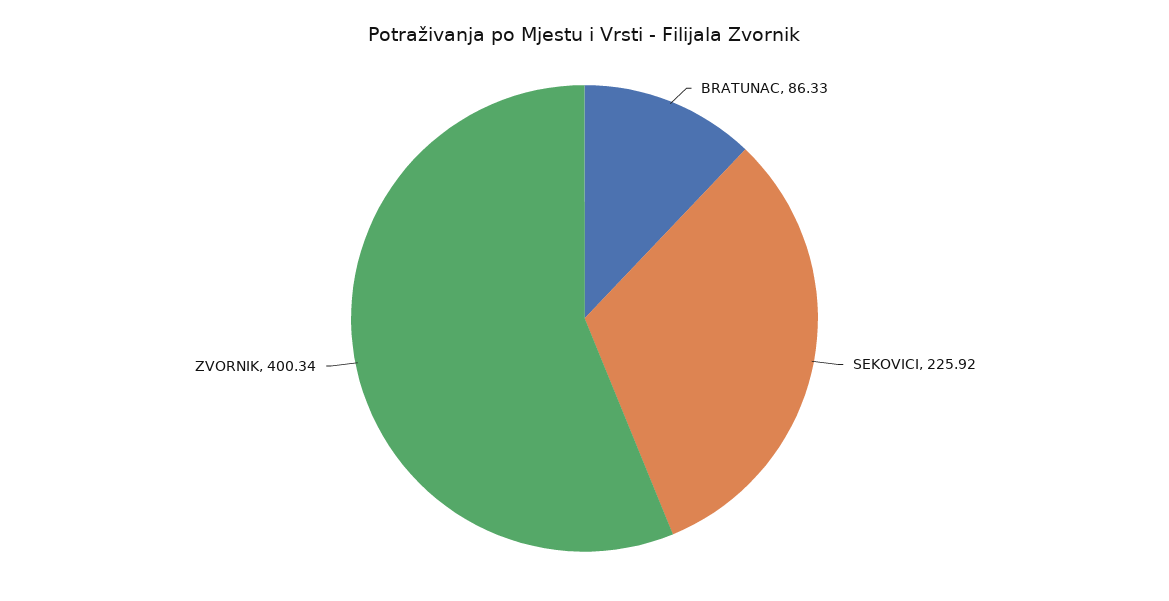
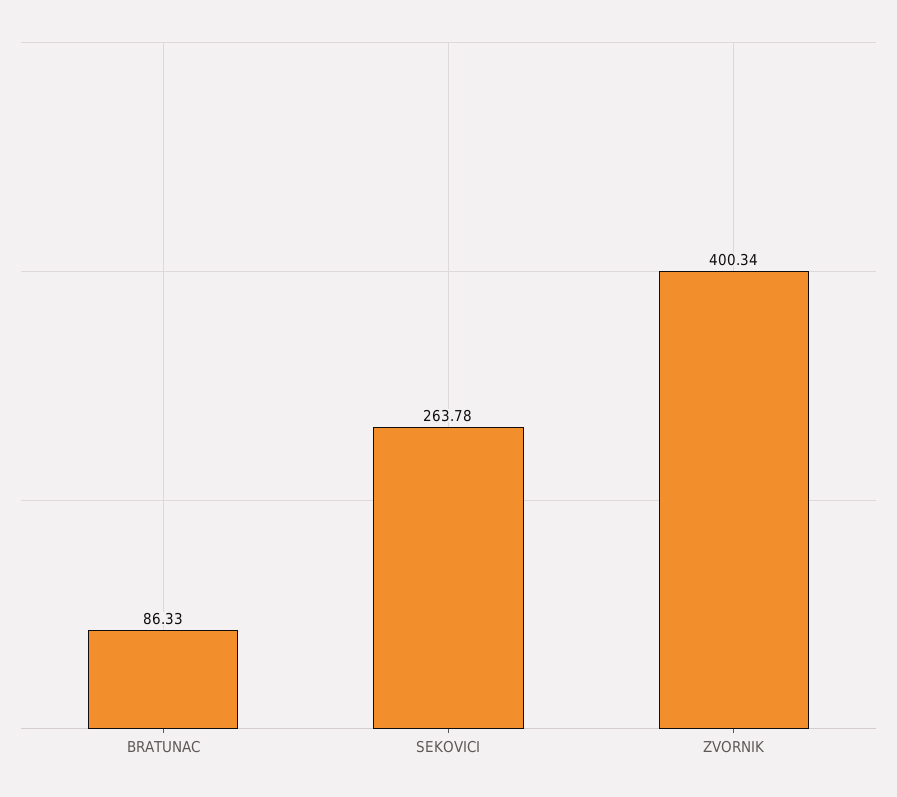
SEKOVICI: 225.92 -> 263.78

